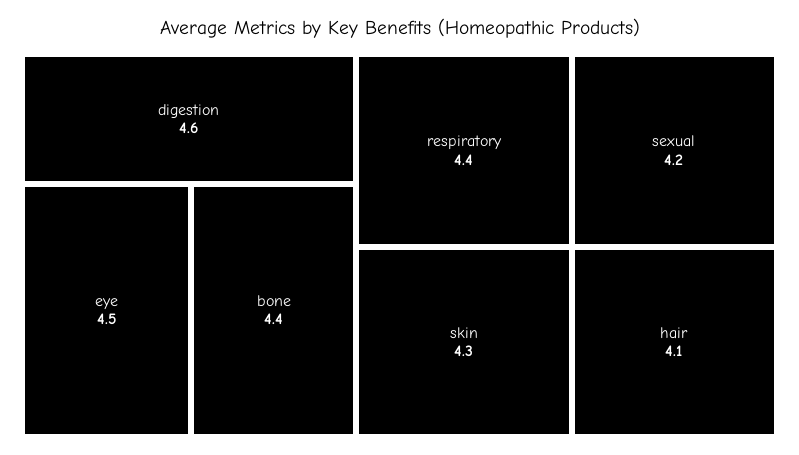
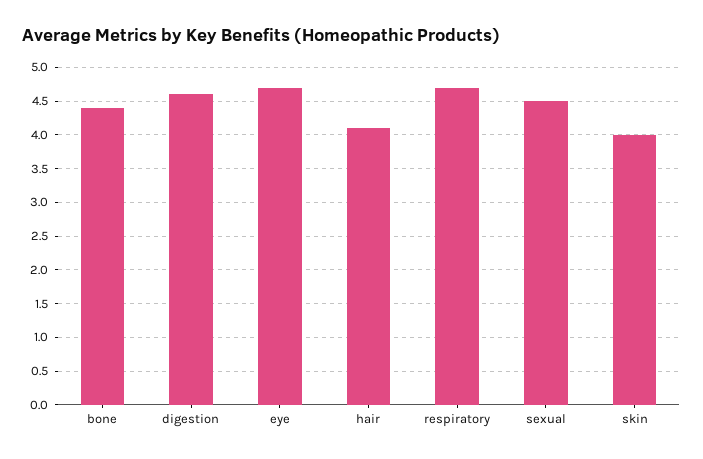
eye: 4.5 -> 4.7
respiratory: 4.4 -> 4.7
skin: 4.3 -> 4
sexual: 4.2 -> 4.5

